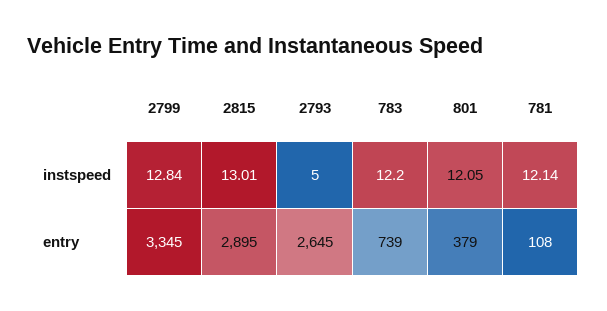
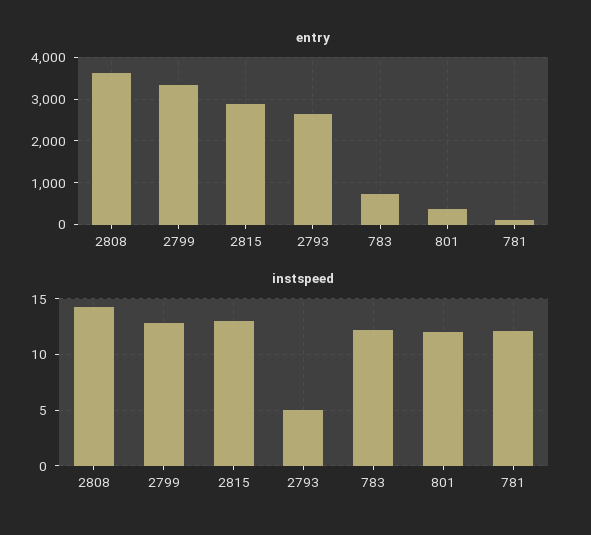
entry, 2808: none -> 3600
instspeed, 2808: none -> 14

